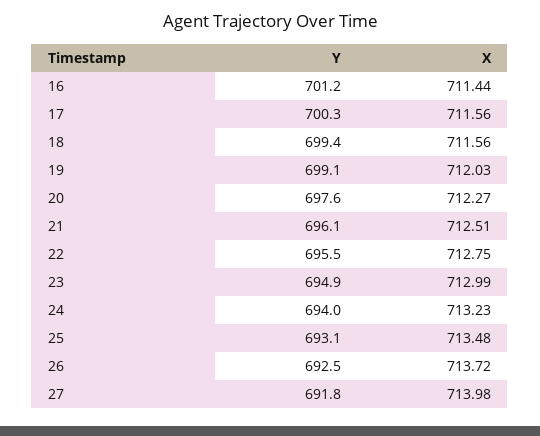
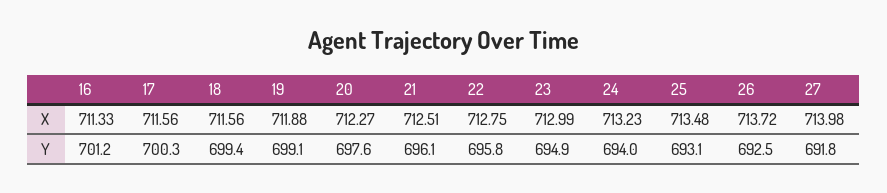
X, 16: 711.44 -> 711.33
X, 19: 712.03 -> 711.88
Y, 22: 695.5 -> 695.8

